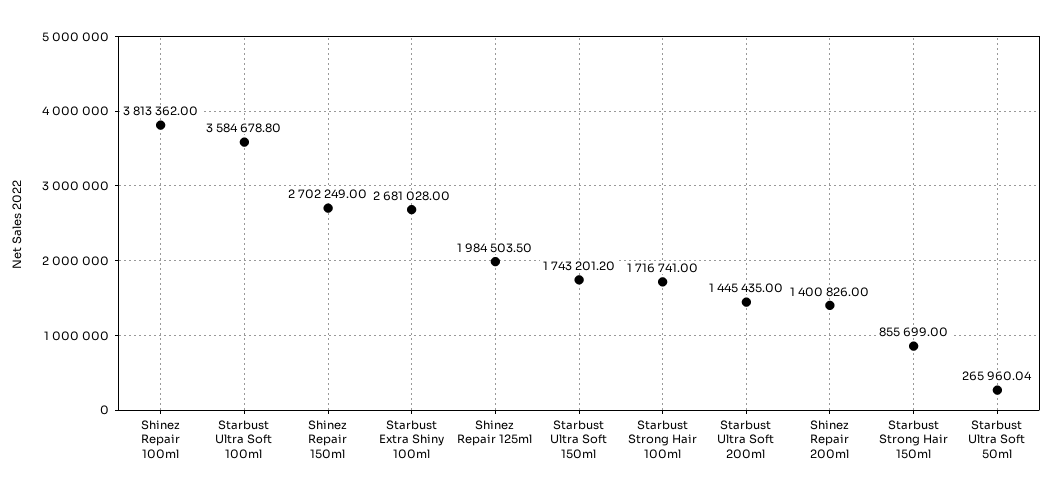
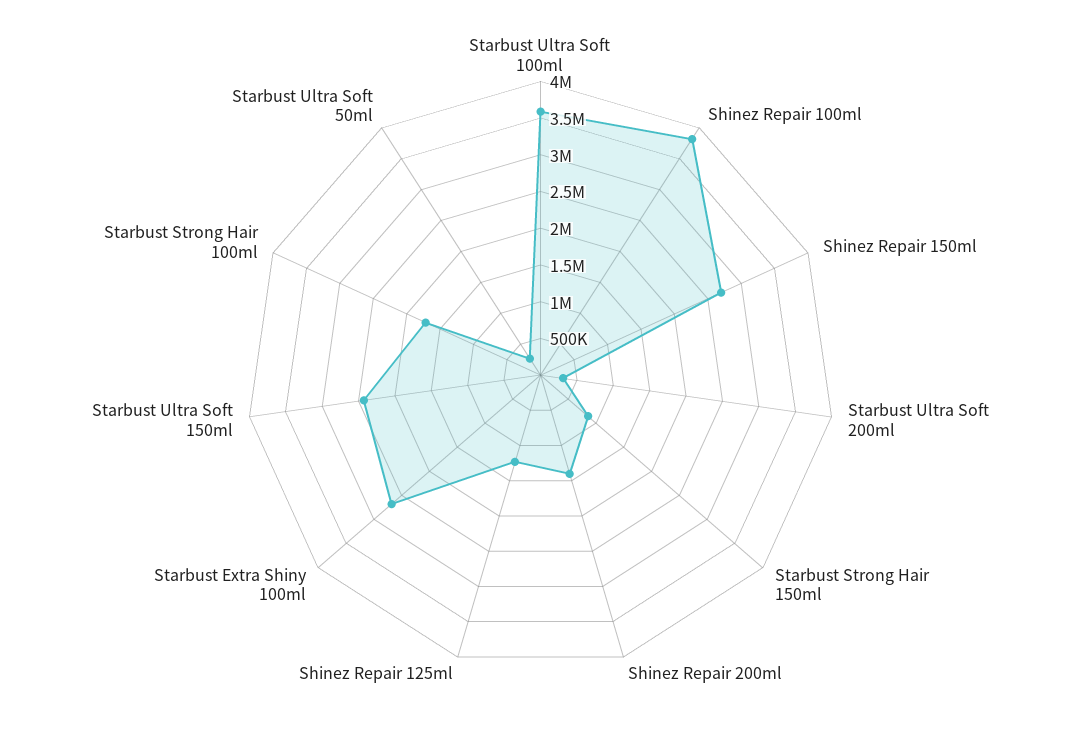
Shinez Repair 125ml: 1984503.5 -> 1250000
Starbust Ultra Soft 150ml: 1743201.2 -> 2500000
Starbust Ultra Soft 200ml: 1445435 -> 250000

